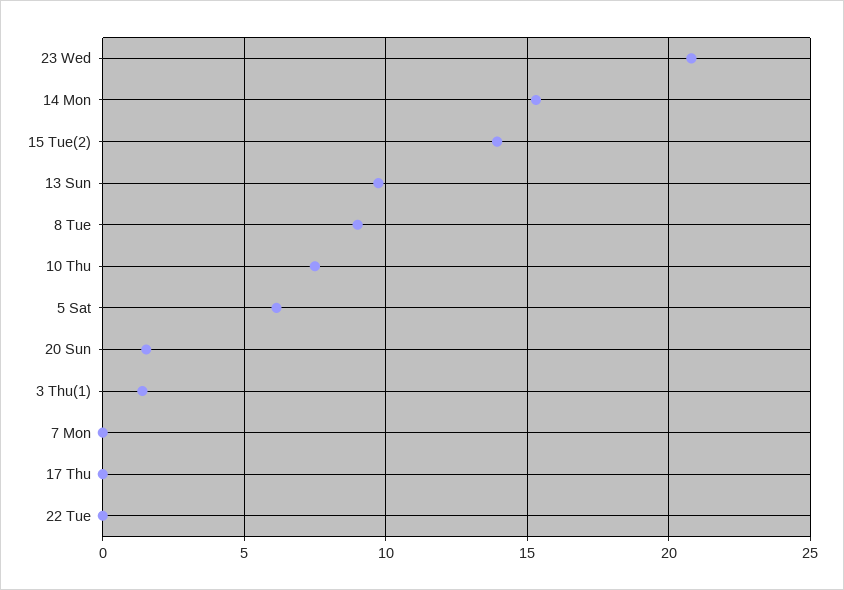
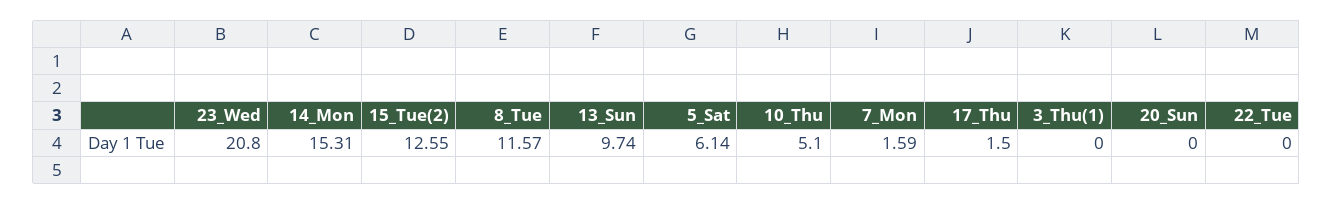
15 Tue(2): 14 -> 12.55
8 Tue: 9 -> 11.57
10 Thu: 7.5 -> 5.1
20 Sun: 1.5 -> 0
3 Thu(1): 1.5 -> 0
7 Mon: 0 -> 1.59
17 Thu: 0 -> 1.5

